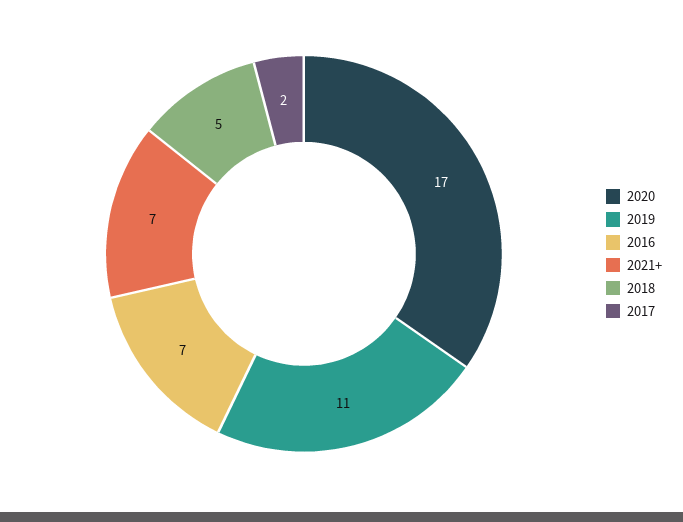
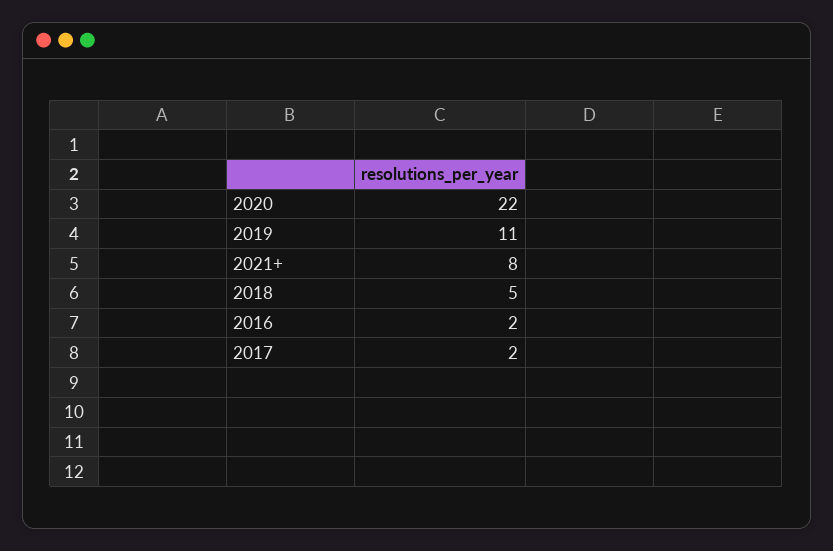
2020: 17 -> 22
2016: 7 -> 2
2021+: 7 -> 8

